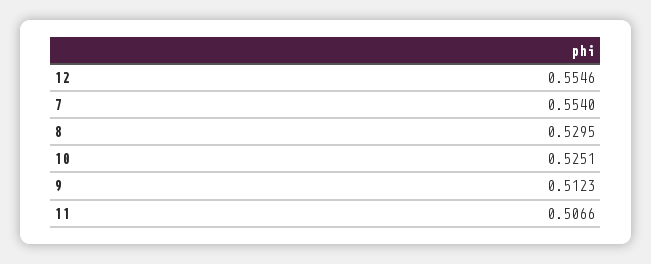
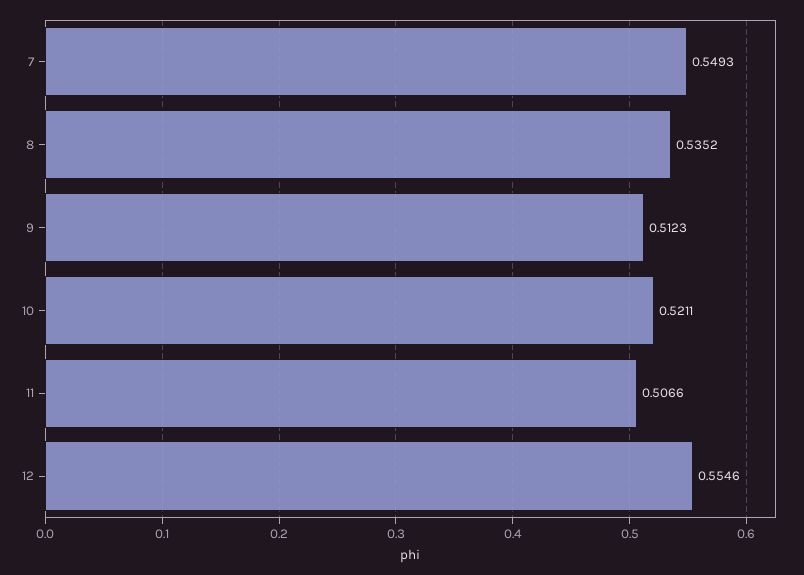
7: 0.554 -> 0.5493
8: 0.5295 -> 0.5352
10: 0.5251 -> 0.5211

